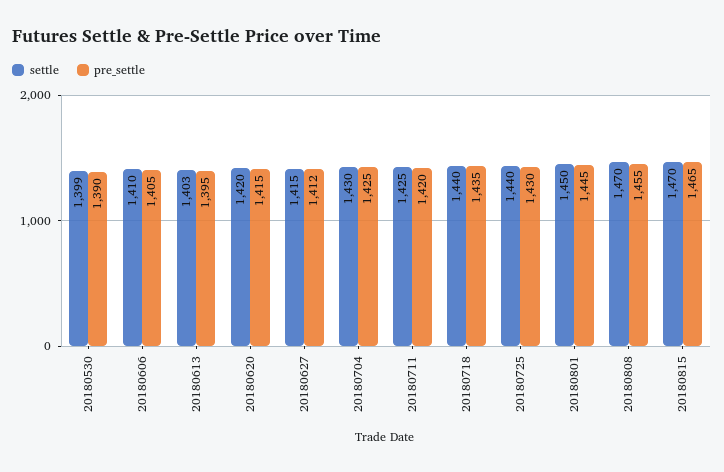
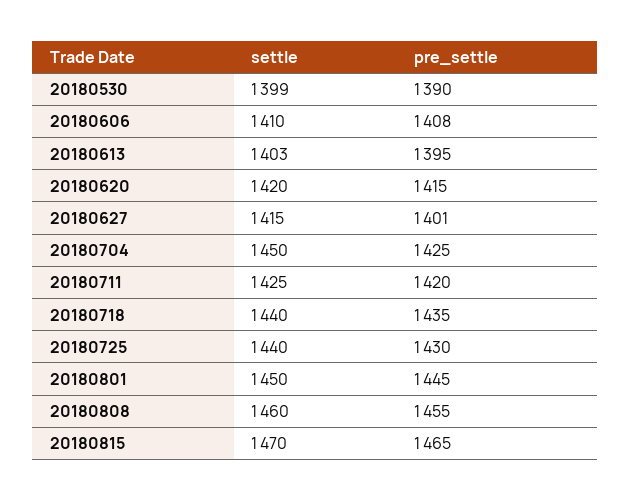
pre_settle, 20180606: 1405 -> 1408
pre_settle, 20180627: 1412 -> 1401
settle, 20180704: 1430 -> 1450
settle, 20180808: 1470 -> 1460

